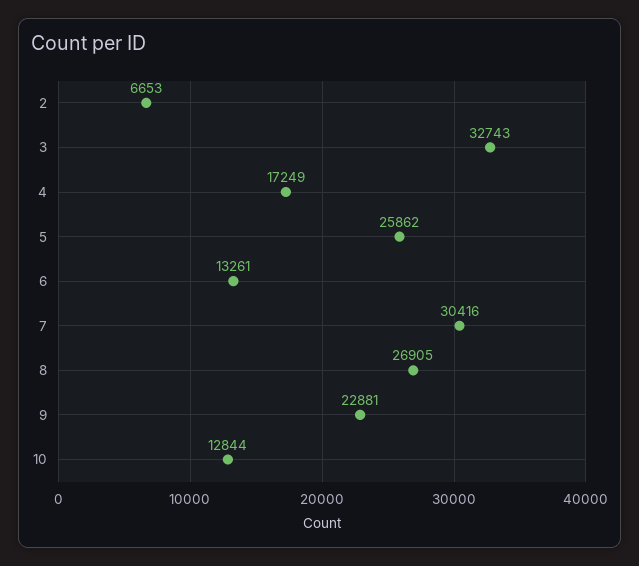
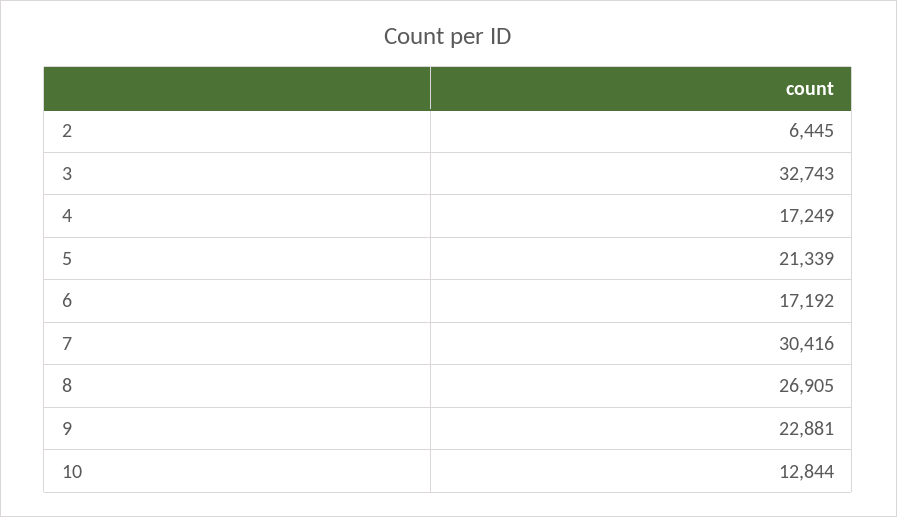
2: 6653 -> 6445
5: 25862 -> 21339
6: 13261 -> 17192

